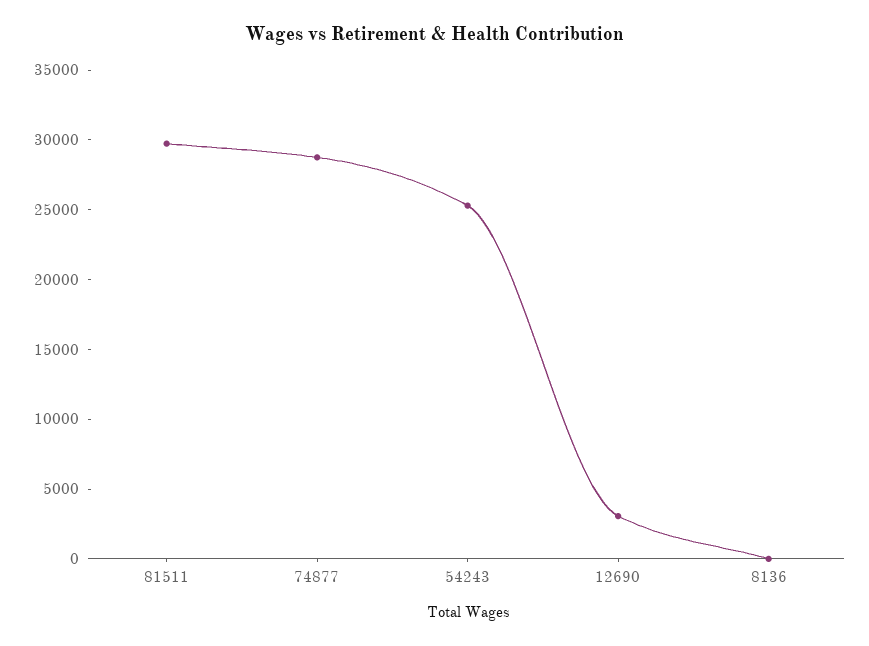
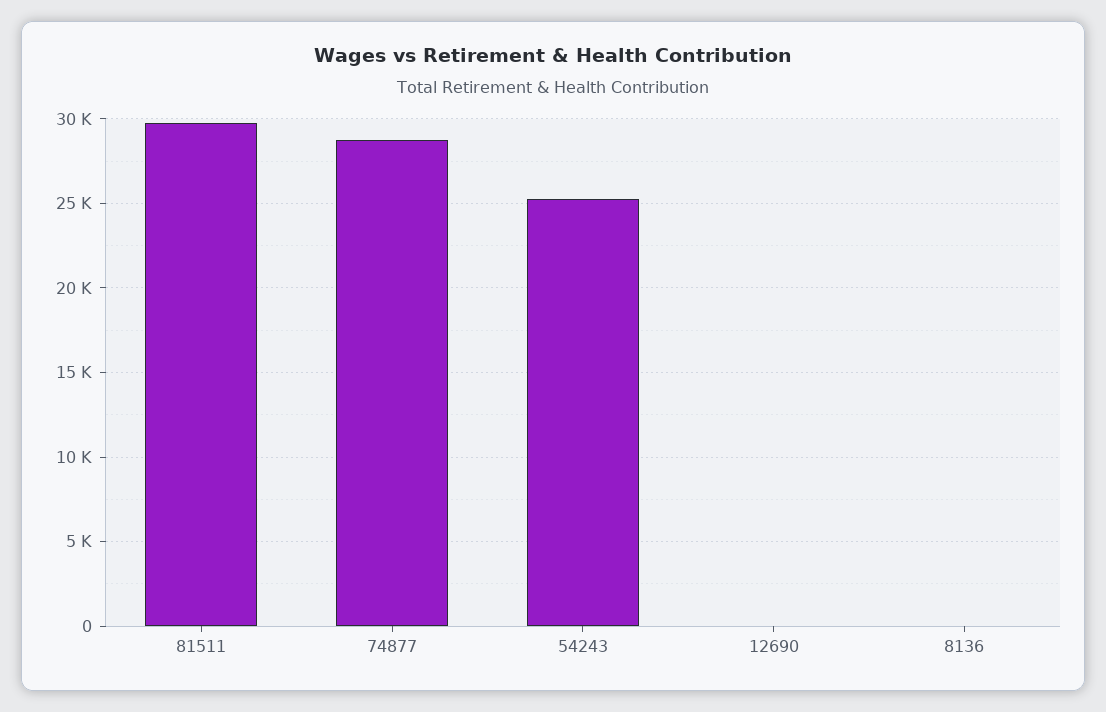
12690: 3000 -> 0

